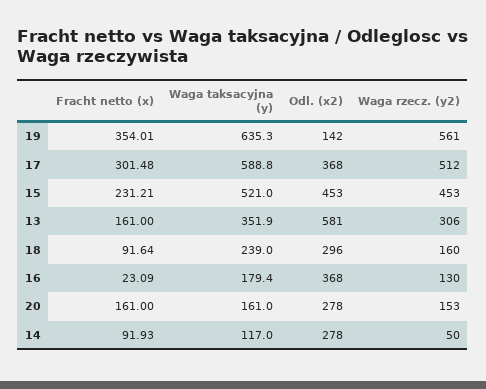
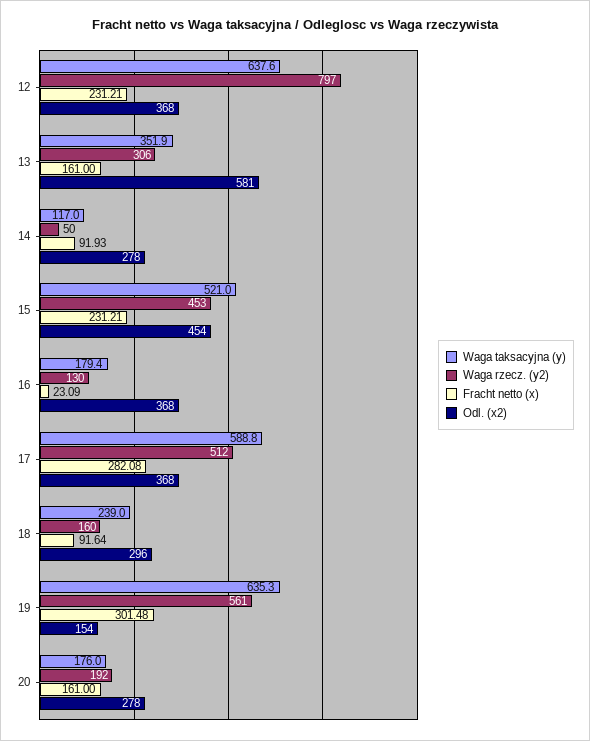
Fracht netto (x), 19: 354.01 -> 301.48
Odl. (x2), 19: 142 -> 154
Fracht netto (x), 17: 301.48 -> 282.08
Odl. (x2), 15: 453 -> 454
Waga taksacyjna (y), 20: 161 -> 176
Waga rzecz. (y2), 20: 153 -> 192
Waga taksacyjna (y), 12: none -> 637.6
Waga rzecz. (y2), 12: none -> 797
Fracht netto (x), 12: none -> 231.21
Odl. (x2), 12: none -> 368

